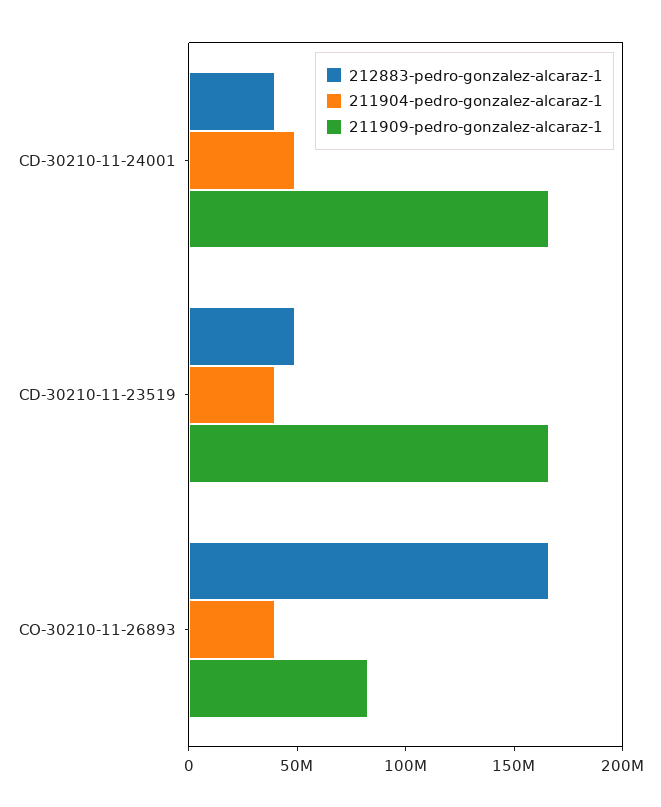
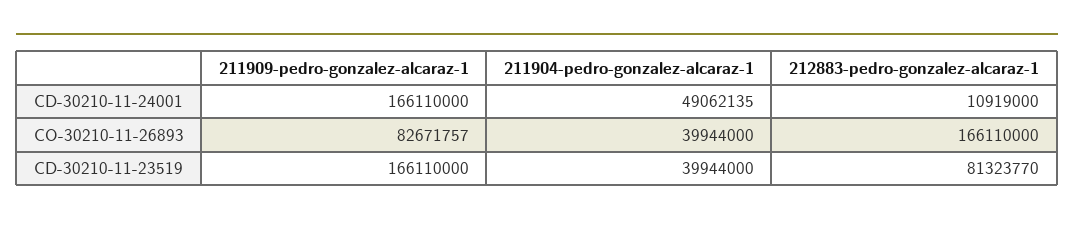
212883-pedro-gonzalez-alcaraz-1, CD-30210-11-24001: 40000000 -> 10919000
212883-pedro-gonzalez-alcaraz-1, CD-30210-11-23519: 50000000 -> 81323770

